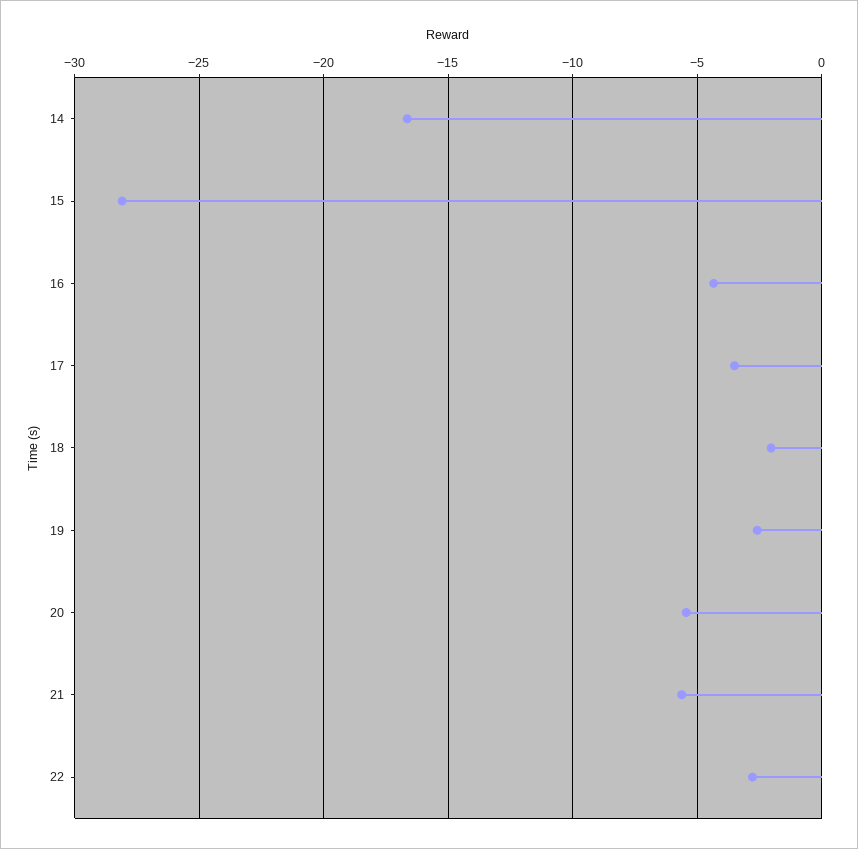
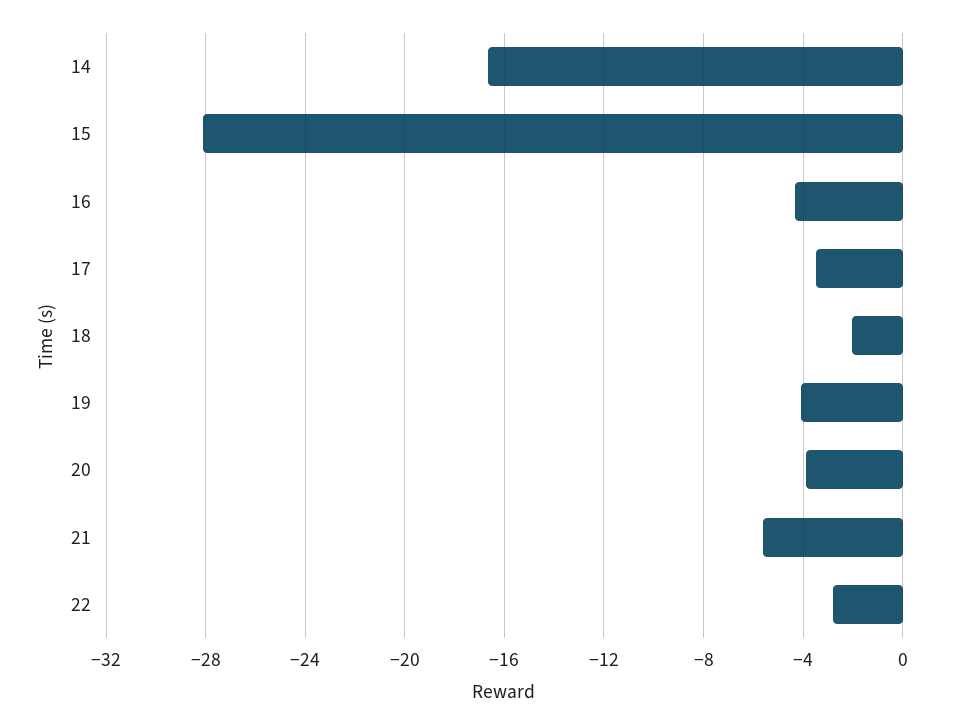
19: -2.5 -> -4
20: -5.5 -> -4

